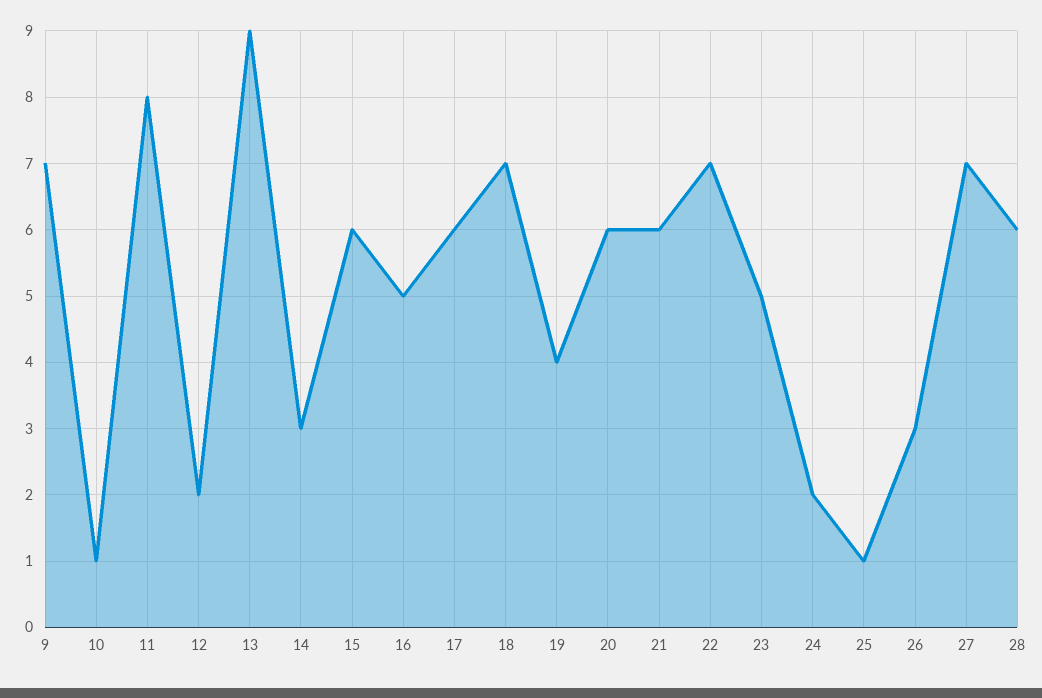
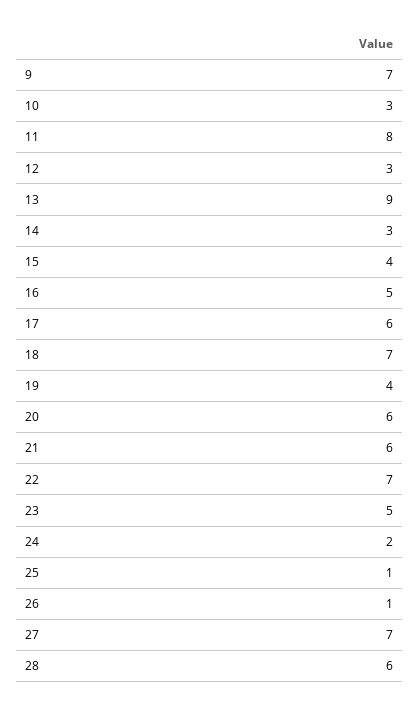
10: 1 -> 3
12: 2 -> 3
15: 6 -> 4
26: 3 -> 1

